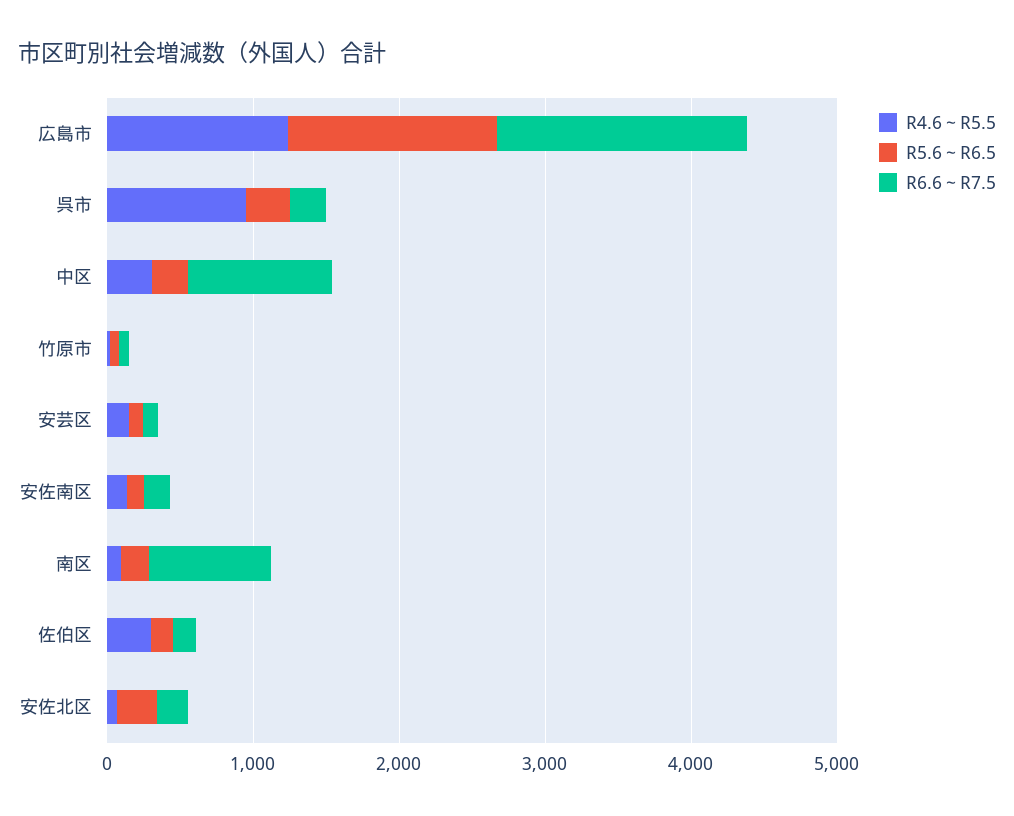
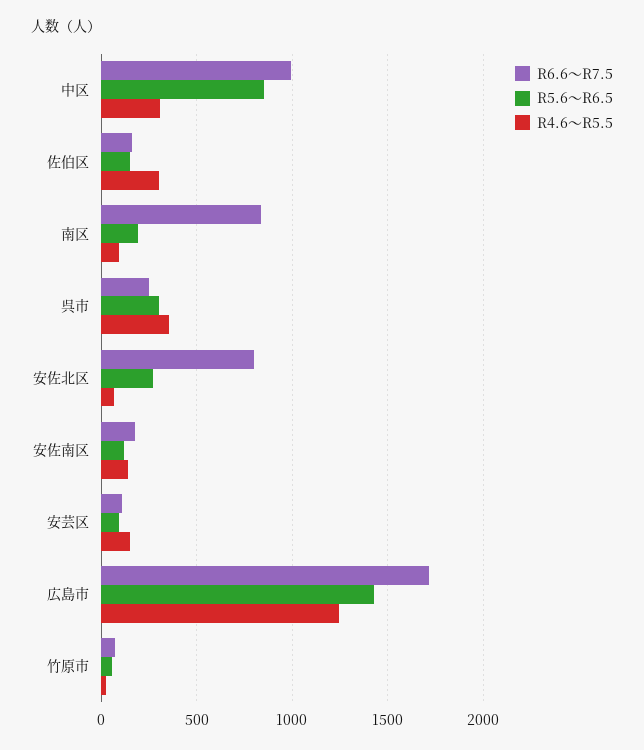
R4.6～R5.5, 呉市: 1000 -> 350
R5.6～R6.5, 中区: 200 -> 850
R6.6～R7.5, 安佐北区: 200 -> 800

